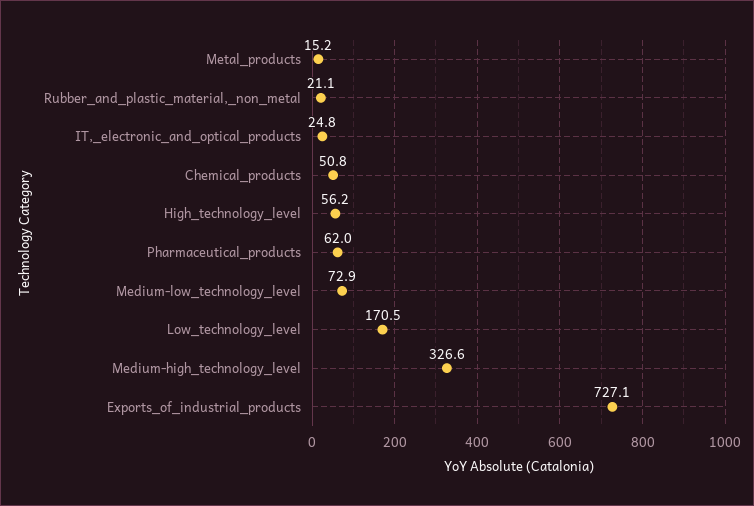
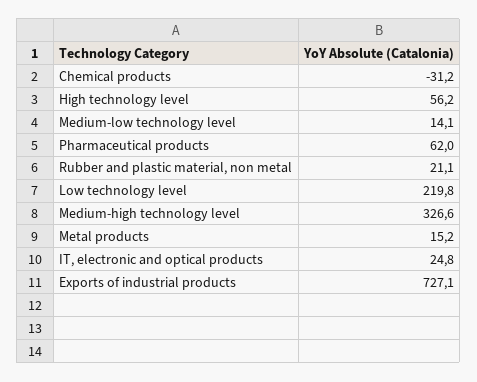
Chemical_products: 50.8 -> -31.2
Medium-low_technology_level: 72.9 -> 14.1
Low_technology_level: 170.5 -> 219.8

